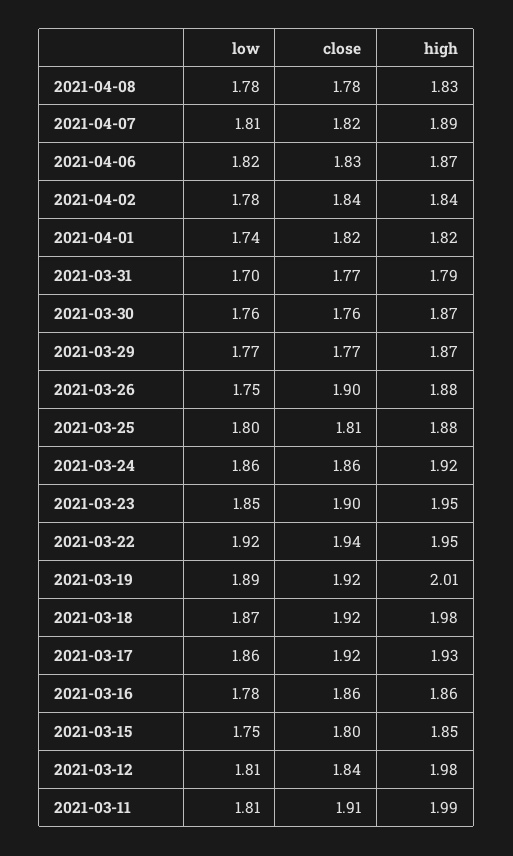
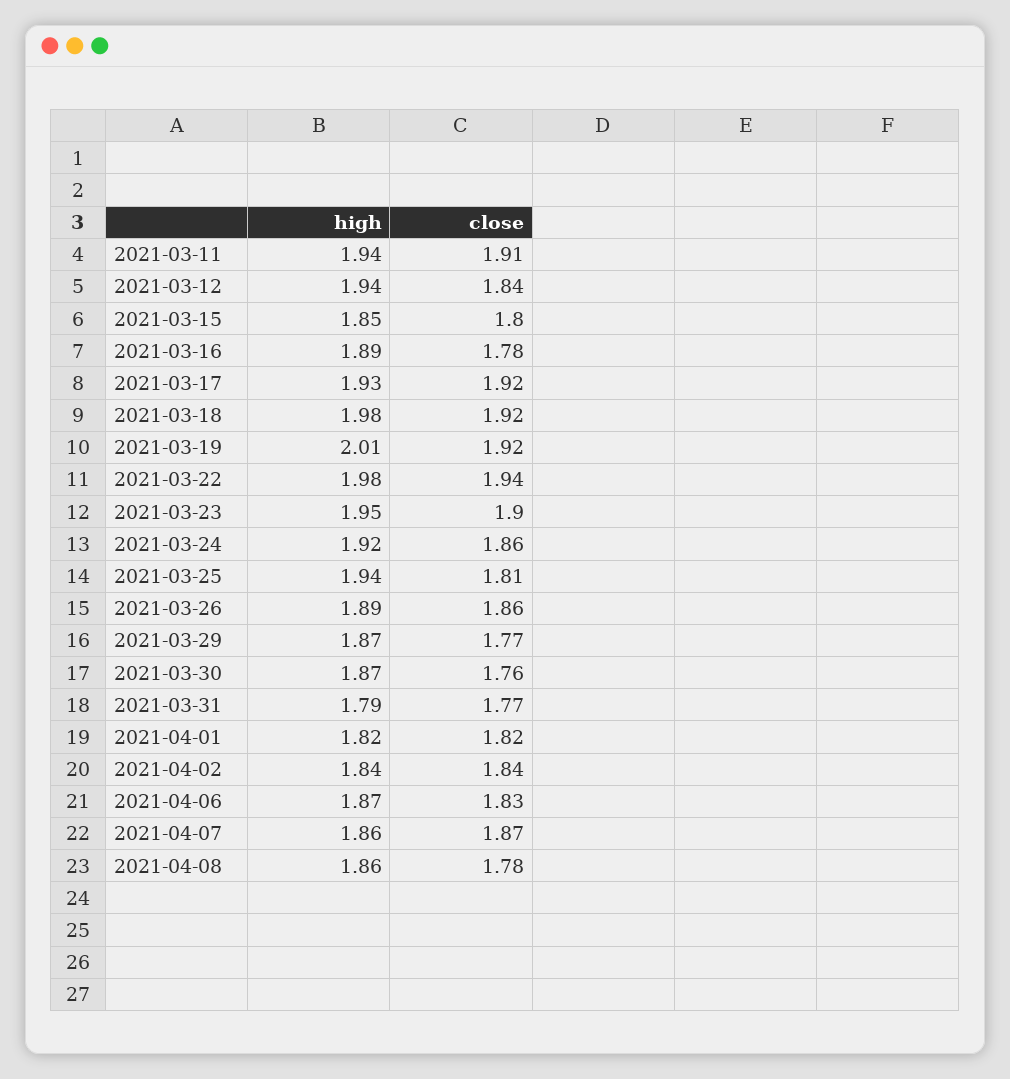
low, 2021-04-08: 1.78 -> none
high, 2021-04-08: 1.83 -> 1.86
low, 2021-04-07: 1.81 -> none
close, 2021-04-07: 1.82 -> 1.87
high, 2021-04-07: 1.89 -> 1.86
low, 2021-04-06: 1.82 -> none
low, 2021-04-02: 1.78 -> none
low, 2021-04-01: 1.74 -> none
low, 2021-03-31: 1.7 -> none
low, 2021-03-30: 1.76 -> none
low, 2021-03-29: 1.77 -> none
low, 2021-03-26: 1.75 -> none
close, 2021-03-26: 1.9 -> 1.86
high, 2021-03-26: 1.88 -> 1.89
low, 2021-03-25: 1.8 -> none
high, 2021-03-25: 1.88 -> 1.94
low, 2021-03-24: 1.86 -> none
low, 2021-03-23: 1.85 -> none
low, 2021-03-22: 1.92 -> none
high, 2021-03-22: 1.95 -> 1.98
low, 2021-03-19: 1.89 -> none
low, 2021-03-18: 1.87 -> none
low, 2021-03-17: 1.86 -> none
low, 2021-03-16: 1.78 -> none
close, 2021-03-16: 1.86 -> 1.78
high, 2021-03-16: 1.86 -> 1.89
low, 2021-03-15: 1.75 -> none
low, 2021-03-12: 1.81 -> none
high, 2021-03-12: 1.98 -> 1.94
low, 2021-03-11: 1.81 -> none
high, 2021-03-11: 1.99 -> 1.94

